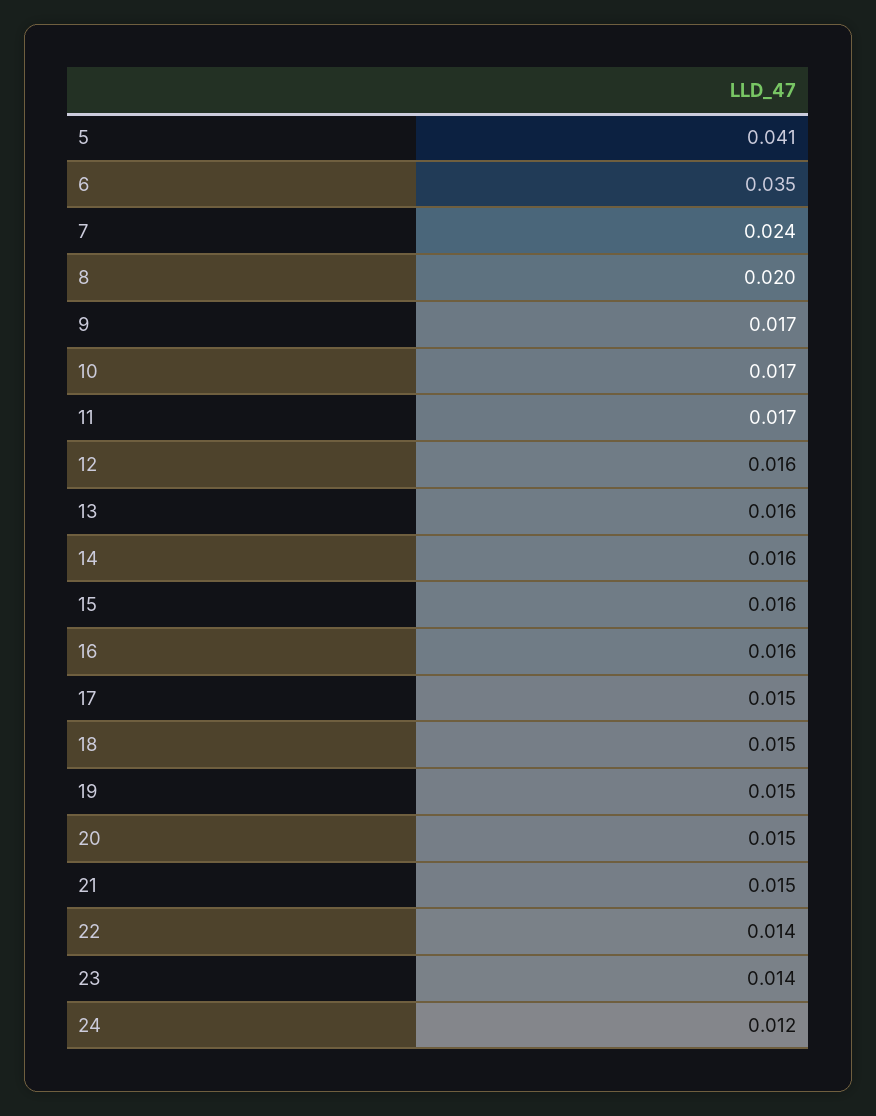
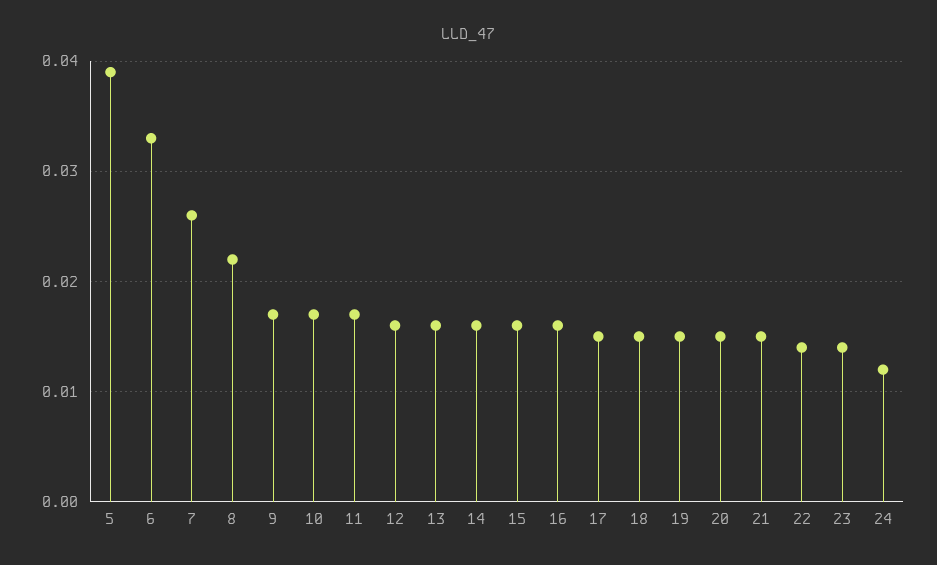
5: 0.041 -> 0.039
6: 0.035 -> 0.033
7: 0.024 -> 0.026
8: 0.02 -> 0.022

